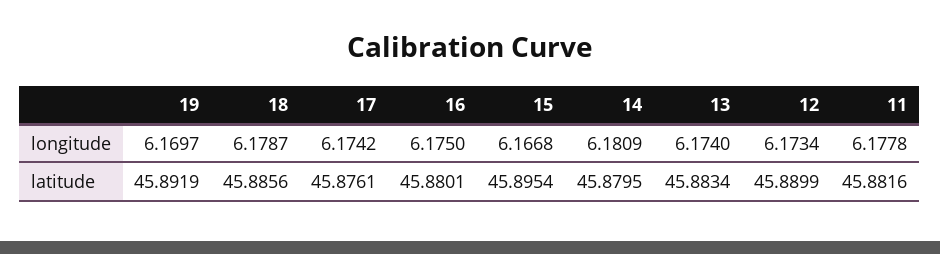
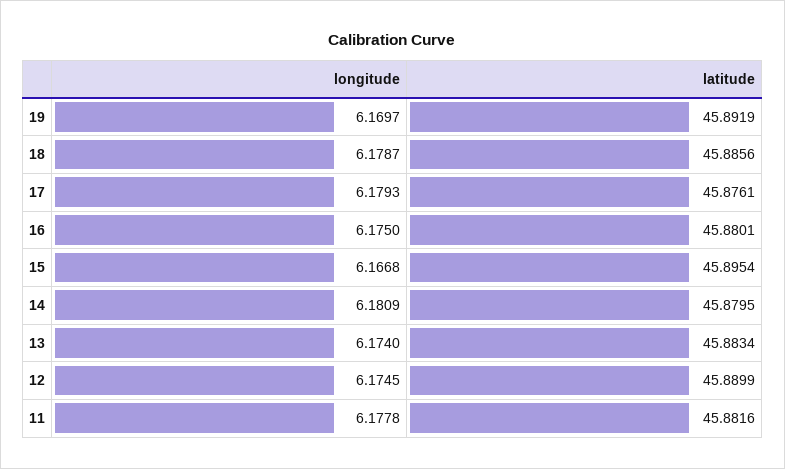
17, longitude: 6.1742 -> 6.1793
12, longitude: 6.1734 -> 6.1745

